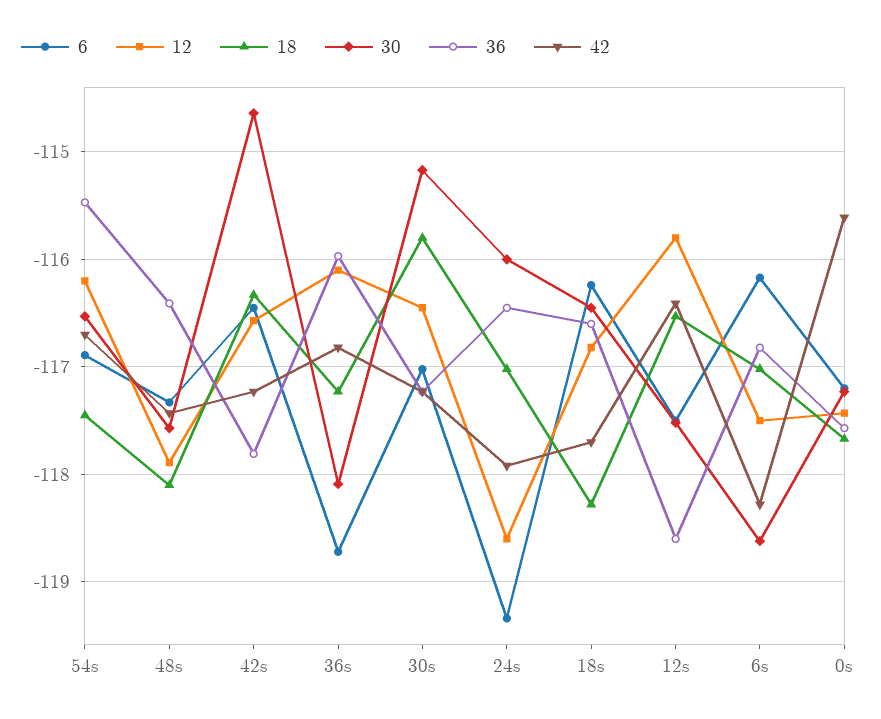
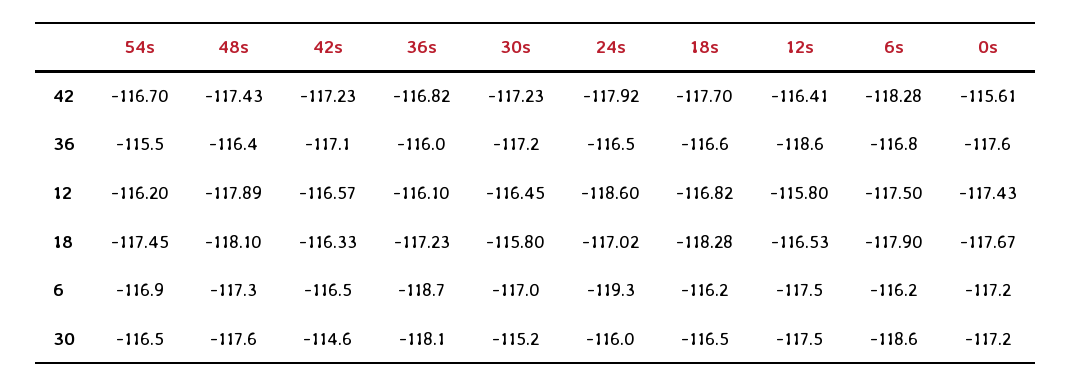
36, 42s: -117.8 -> -117.1
18, 6s: -117 -> -117.9

